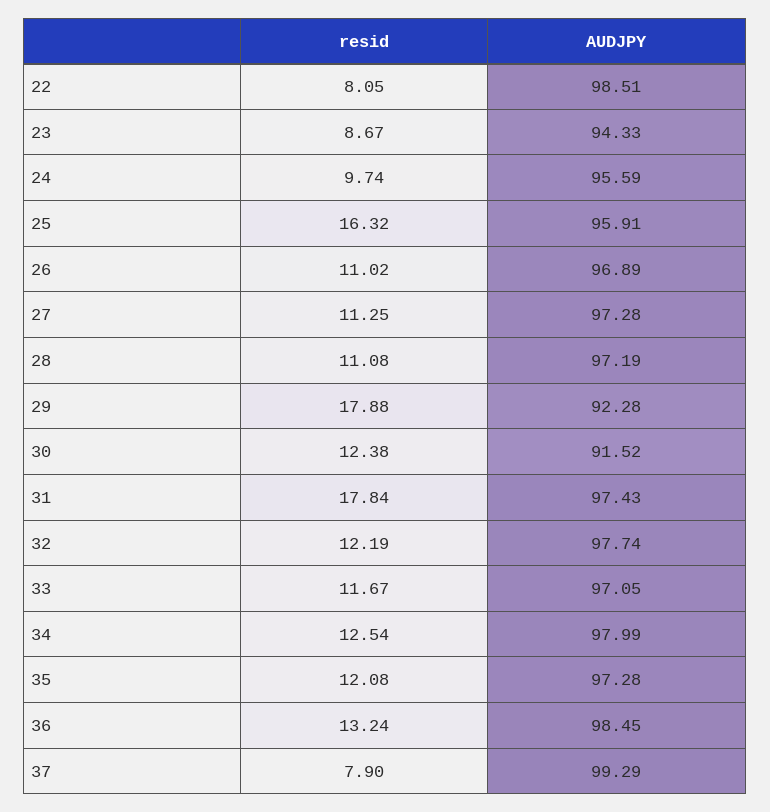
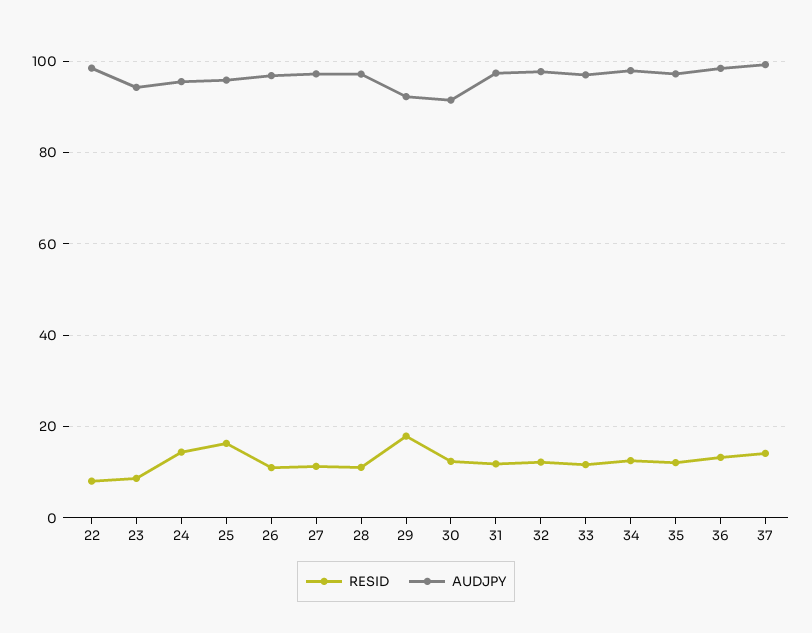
resid, 24: 9.74 -> 14
resid, 31: 17.84 -> 12
resid, 37: 7.9 -> 14

